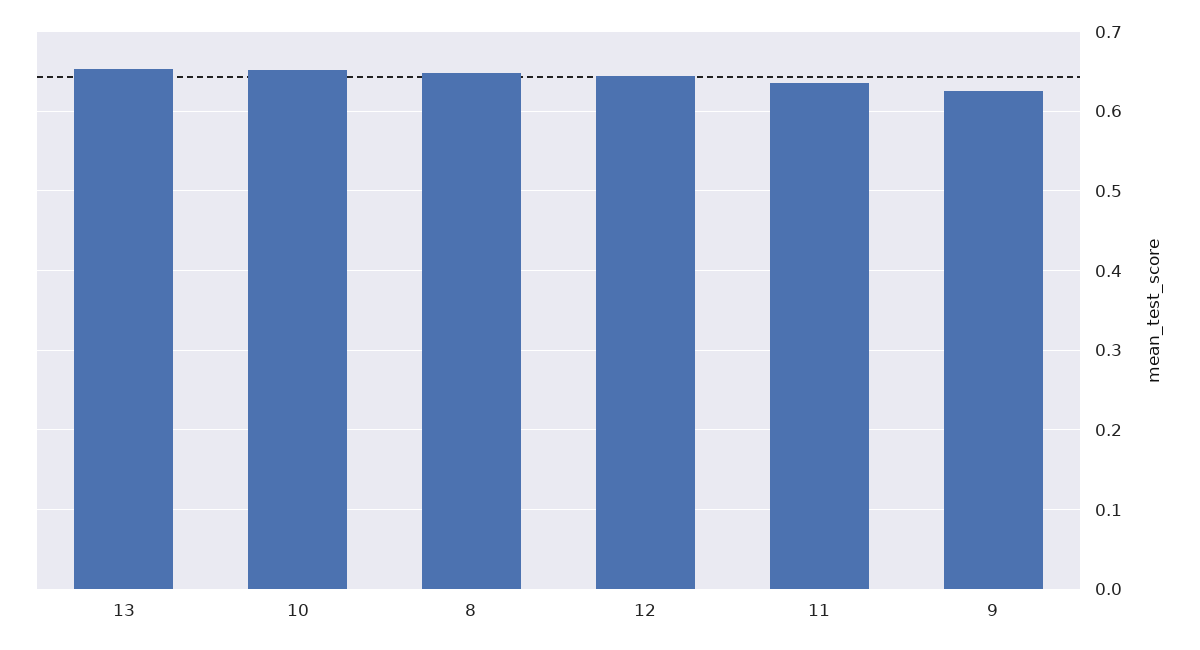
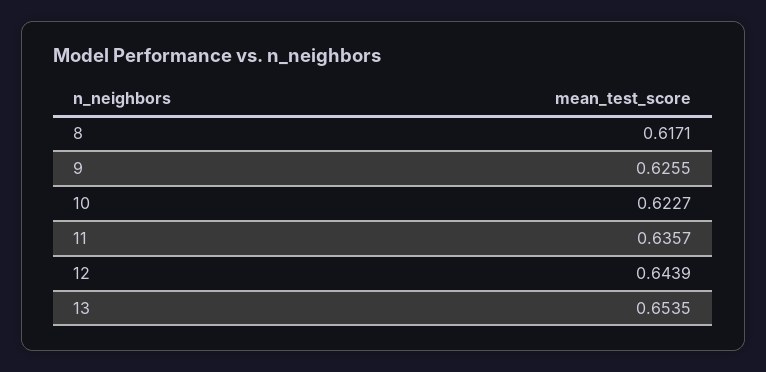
10: 0.65 -> 0.6227
8: 0.65 -> 0.6171

